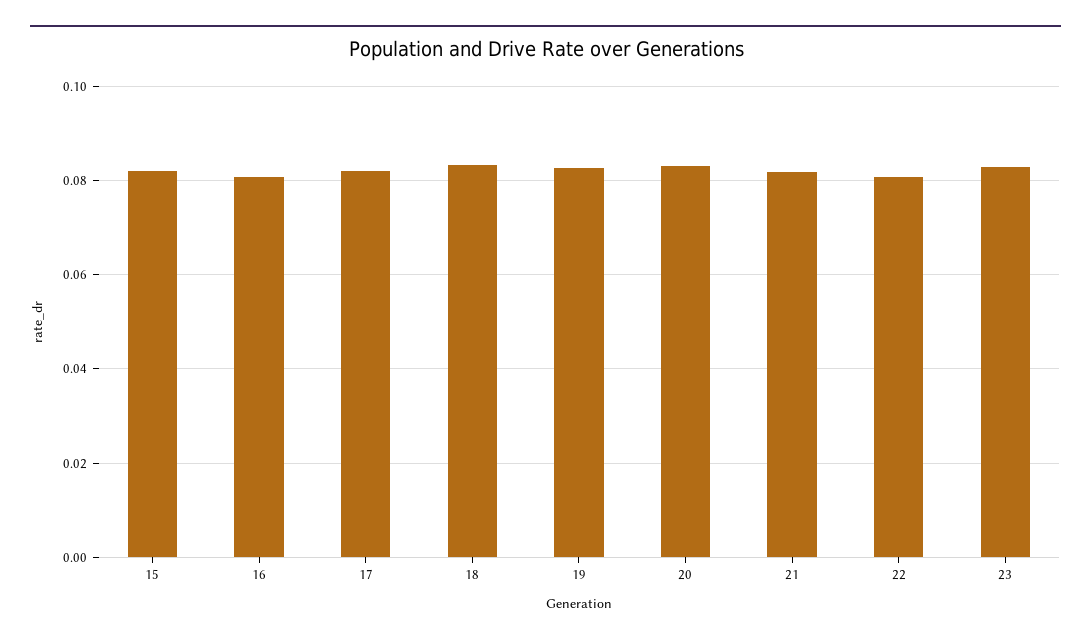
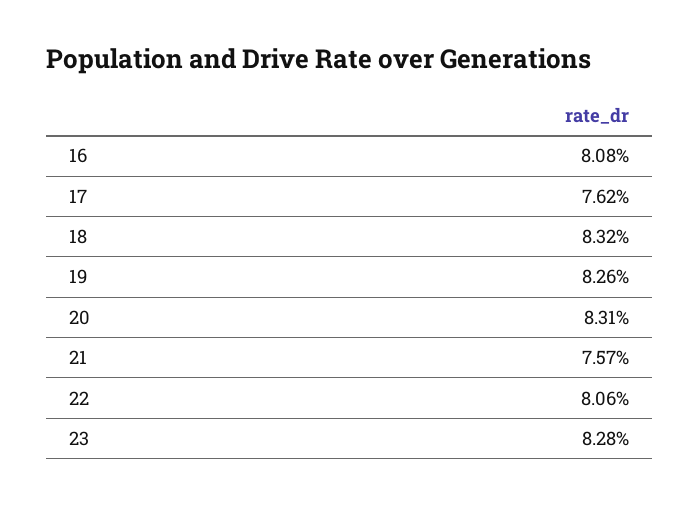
15: 0.082 -> none
17: 0.082 -> 0.0762
21: 0.082 -> 0.0757

